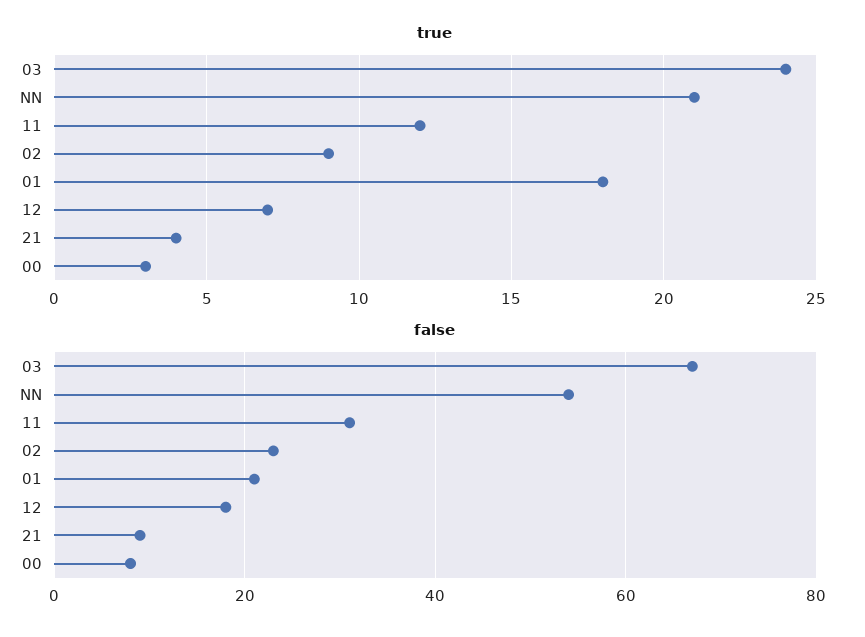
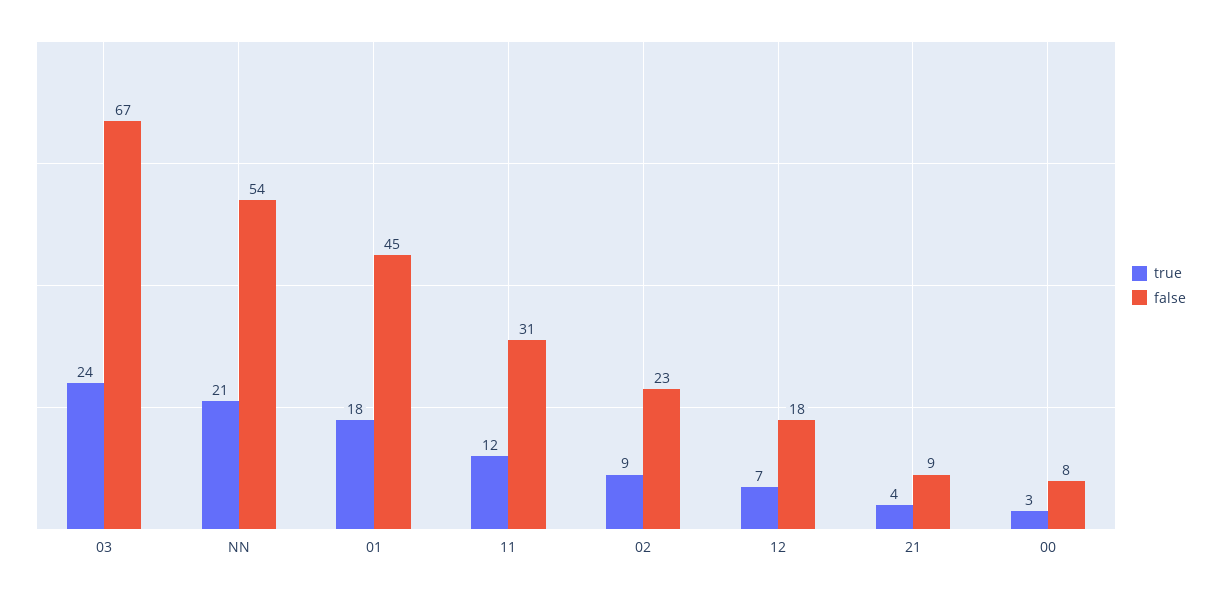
false, 01: 20 -> 45

